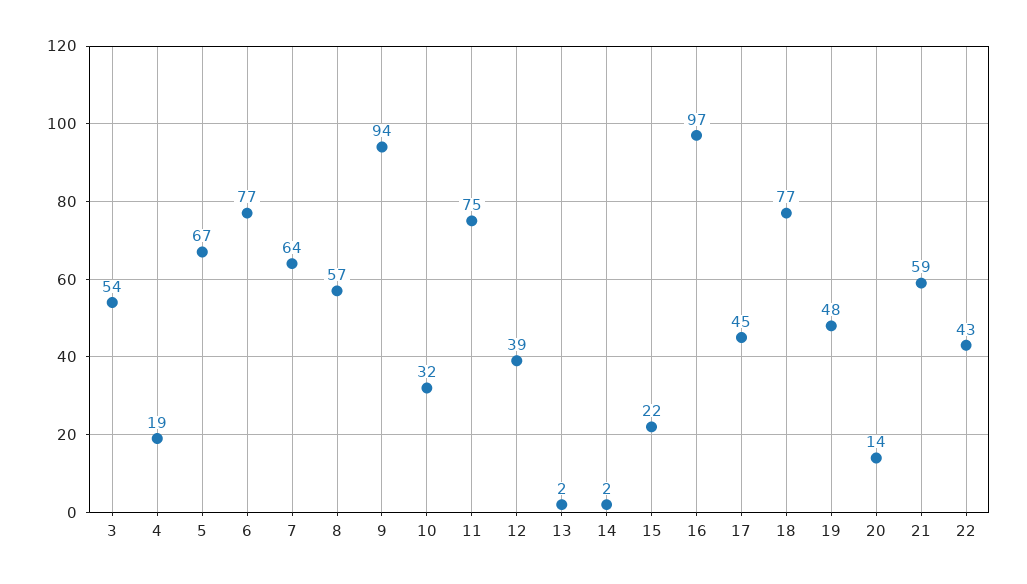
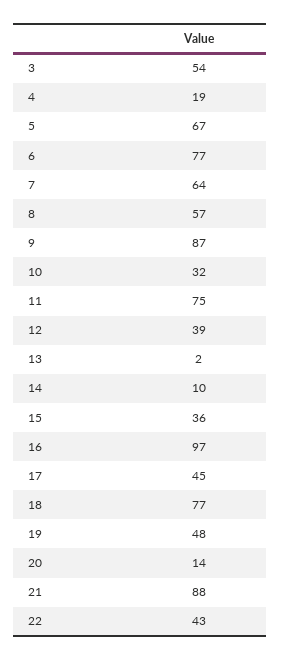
9: 94 -> 87
14: 2 -> 10
15: 22 -> 36
21: 59 -> 88

